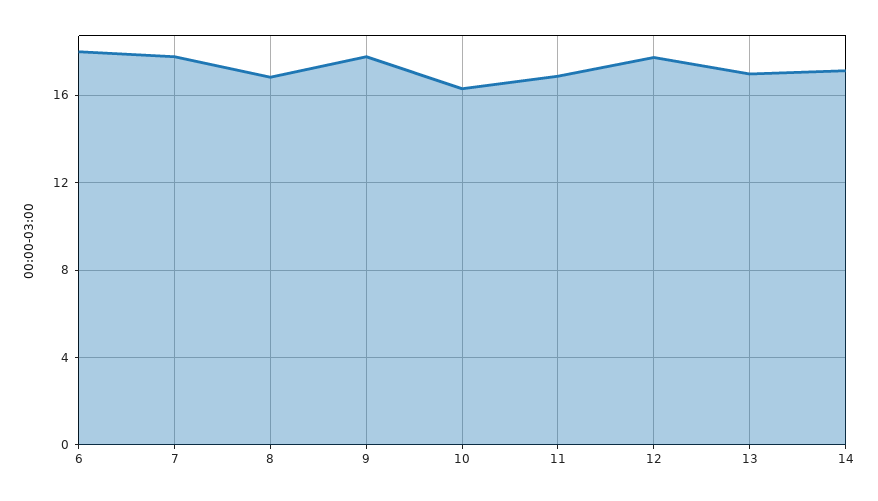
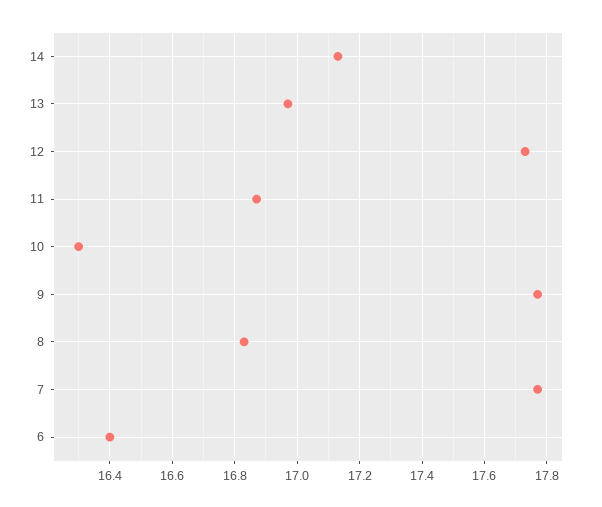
6: 18 -> 16.4

